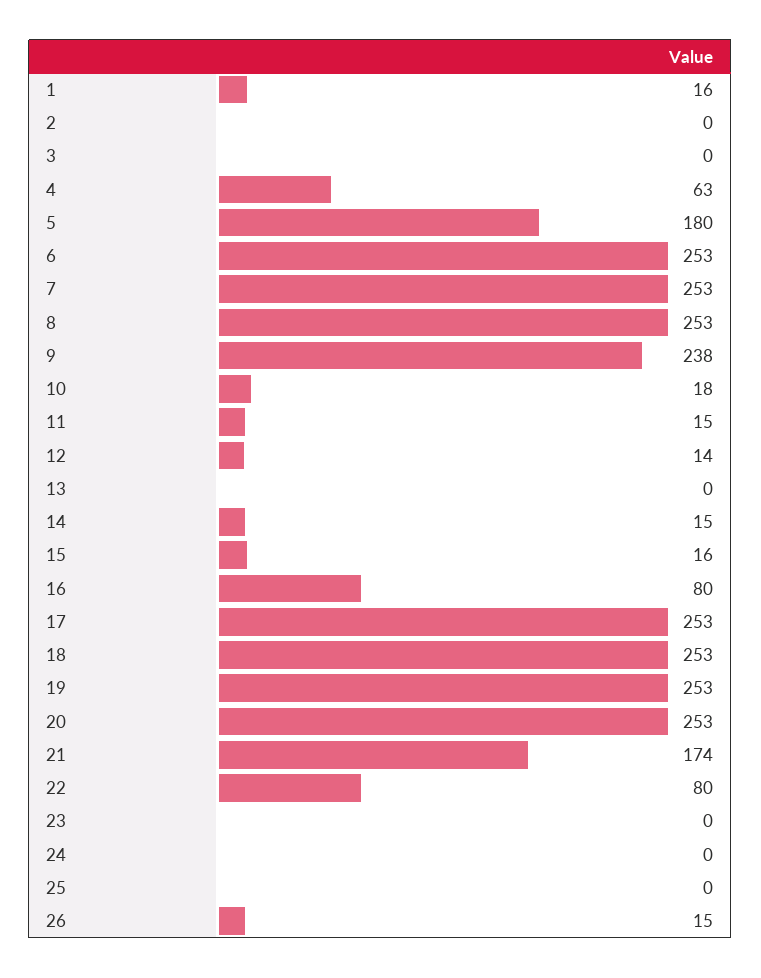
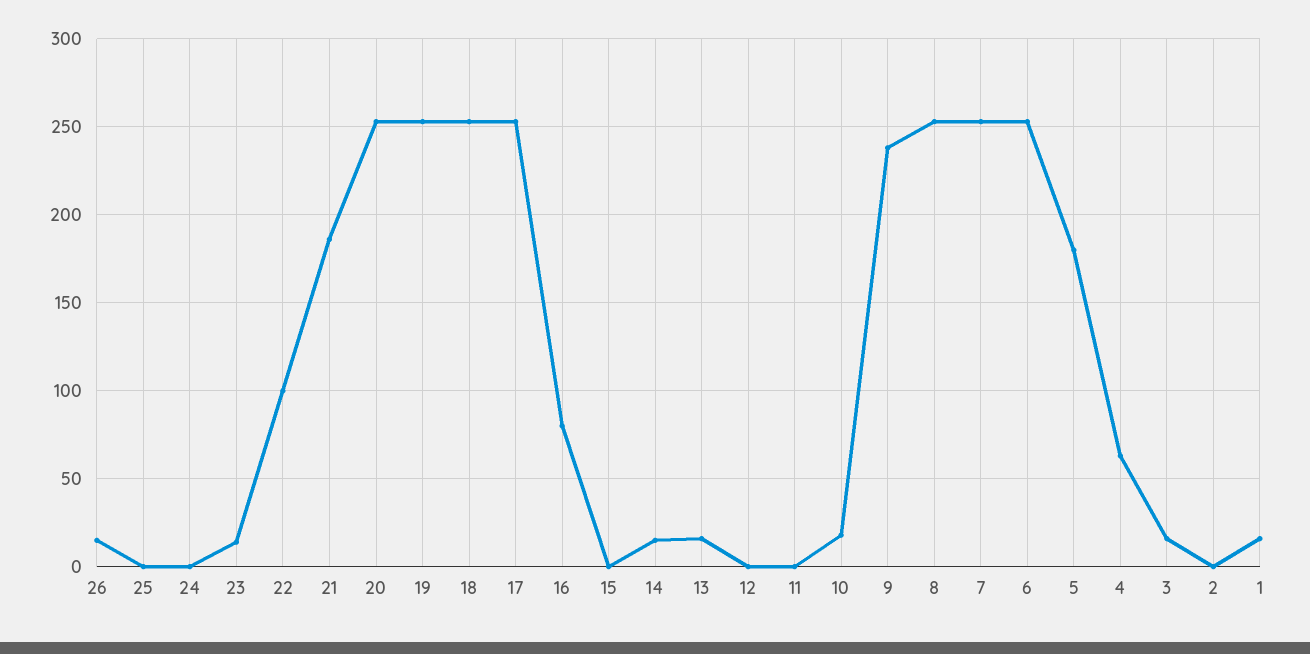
3: 0 -> 15
11: 15 -> 0
12: 14 -> 0
13: 0 -> 15
15: 16 -> 0
21: 174 -> 185
22: 80 -> 100
23: 0 -> 15

